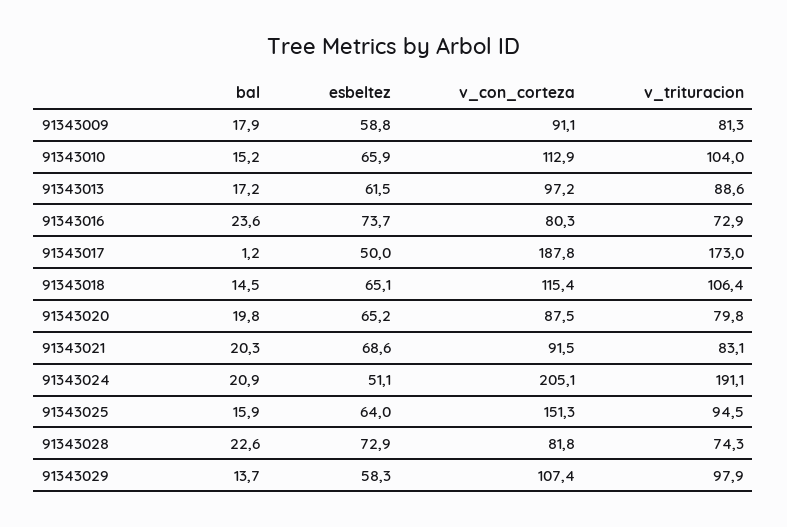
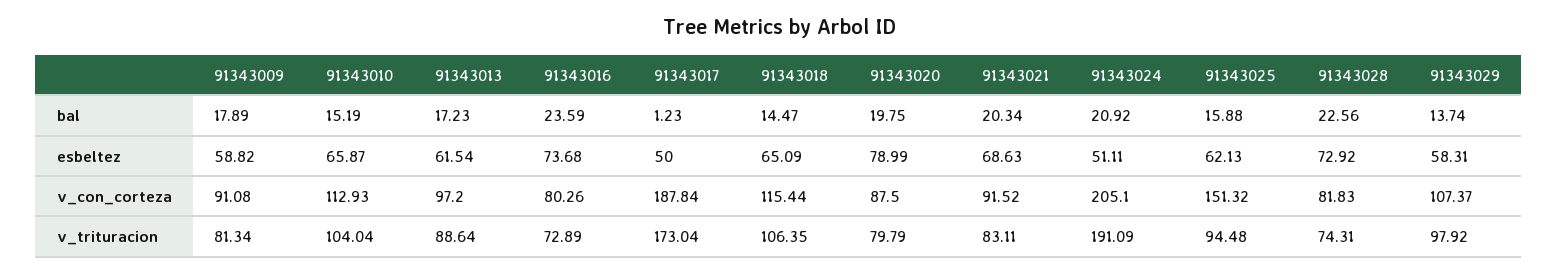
esbeltez, 91343020: 65.2 -> 78.99
esbeltez, 91343025: 64 -> 62.13

